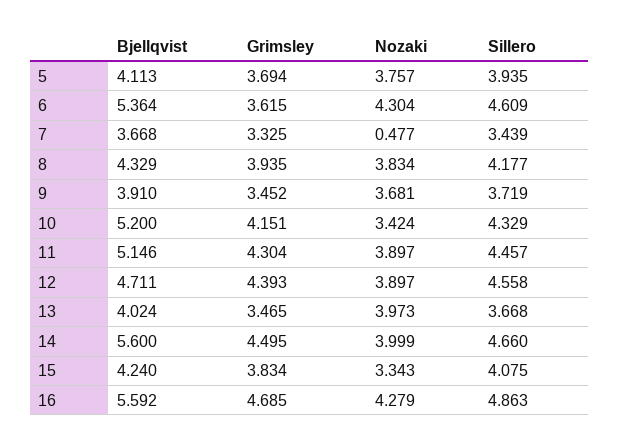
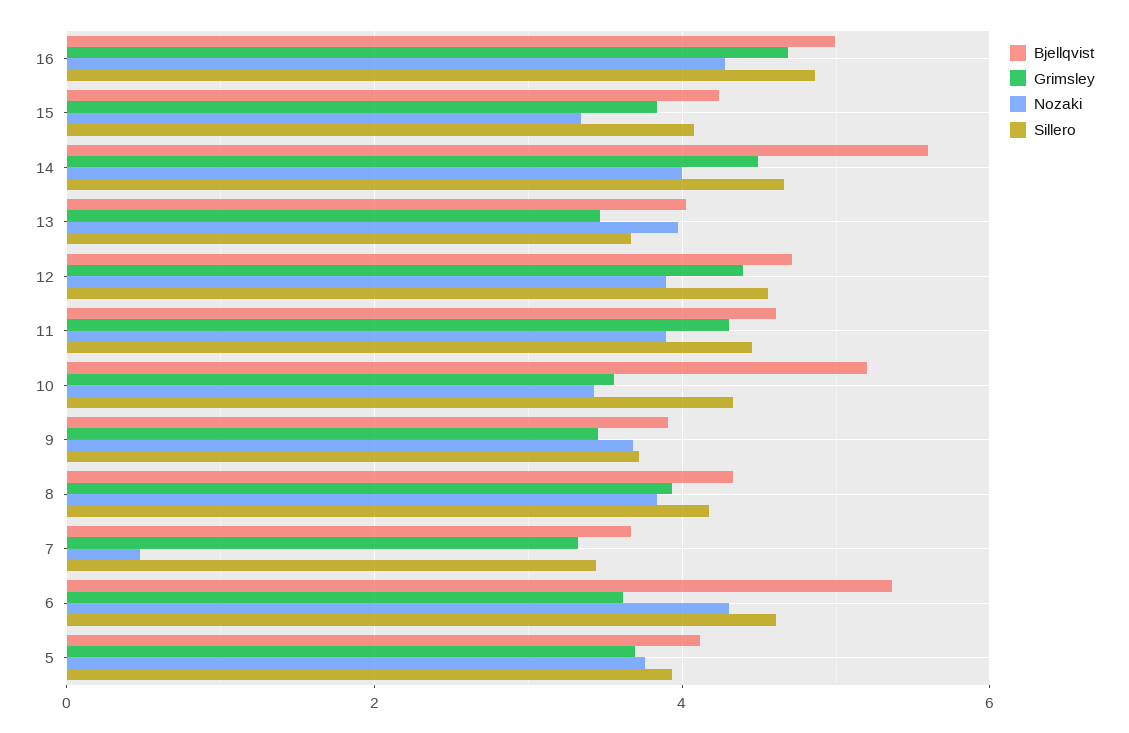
Grimsley, 10: 4.151 -> 3.6
Bjellqvist, 11: 5.146 -> 4.6
Bjellqvist, 16: 5.592 -> 5

